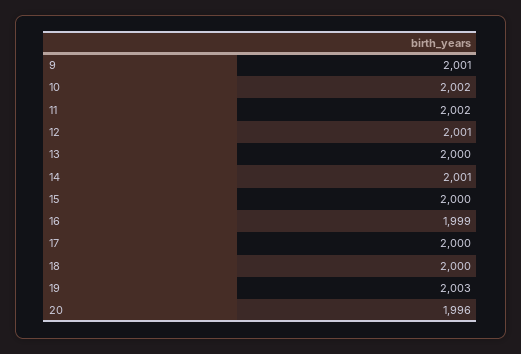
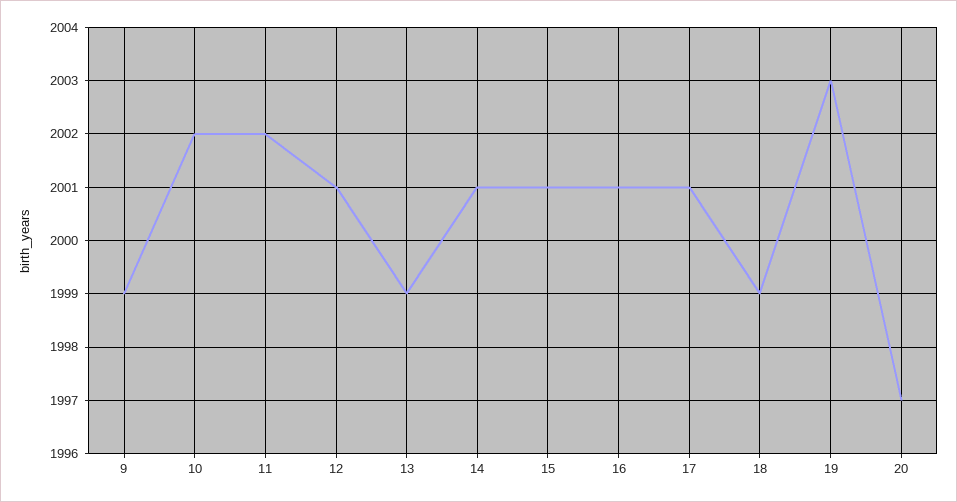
9: 2001 -> 1999
13: 2000 -> 1999
15: 2000 -> 2001
16: 1999 -> 2001
17: 2000 -> 2001
18: 2000 -> 1999
20: 1996 -> 1997

